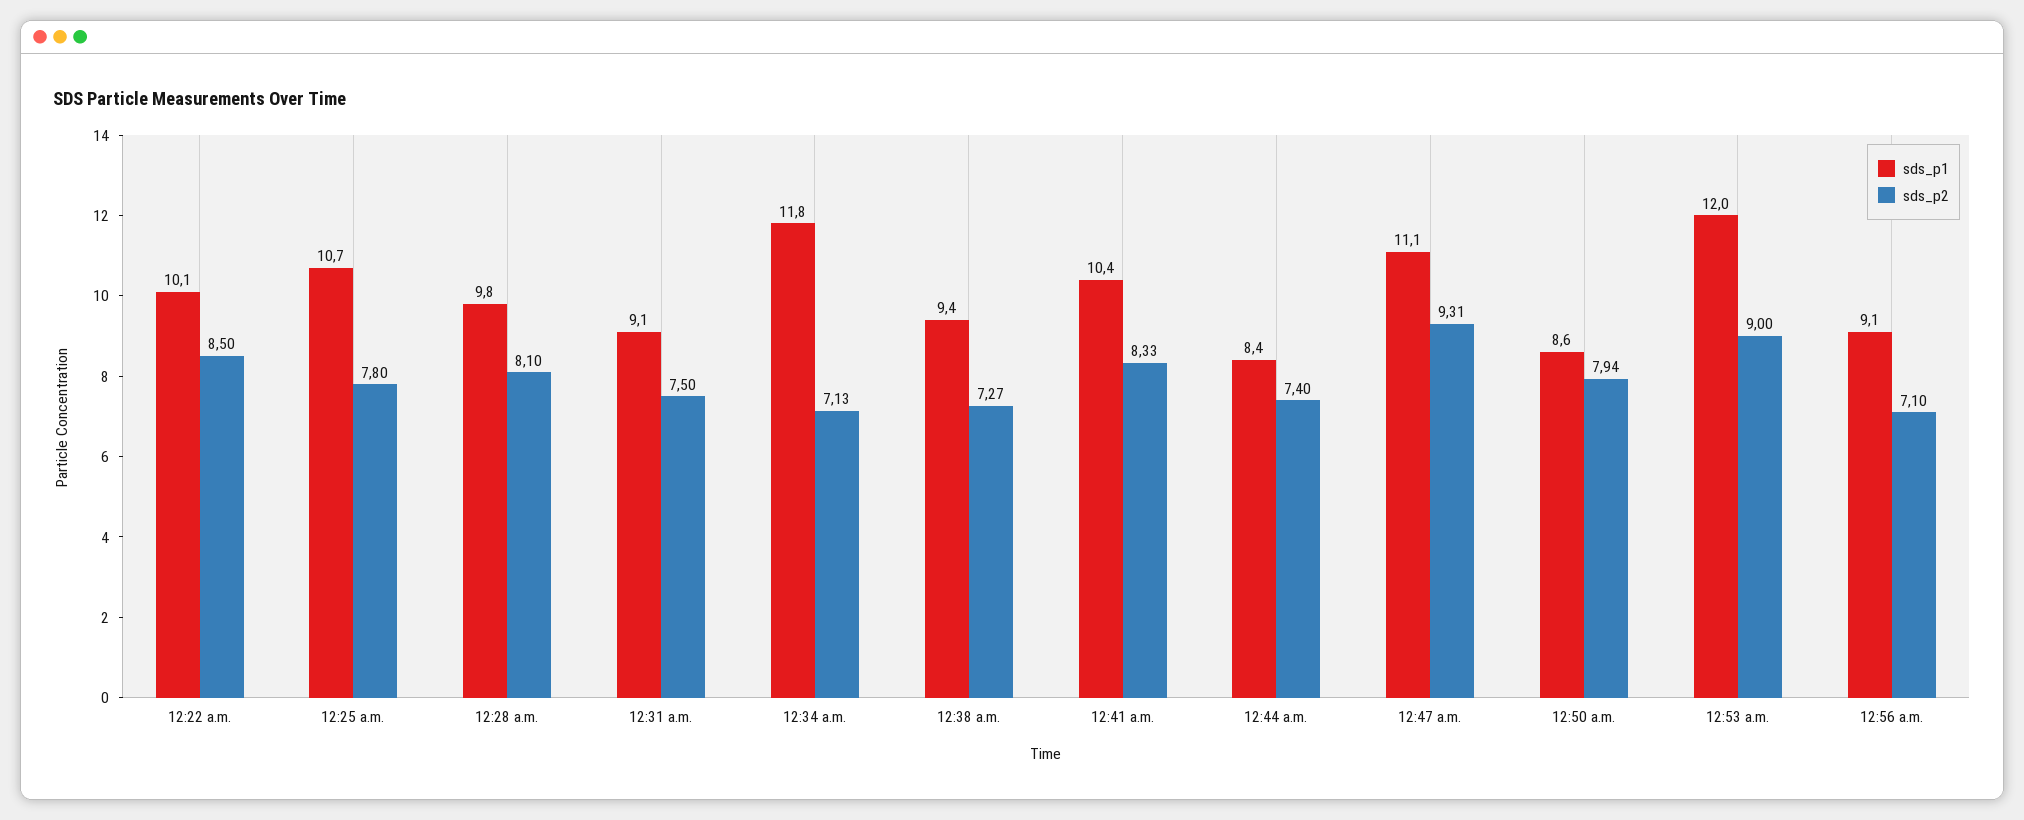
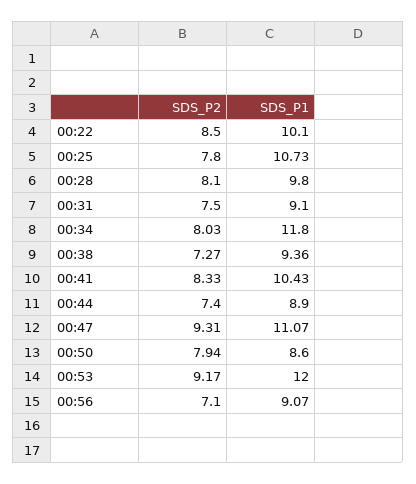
sds_p2, 12:34 a.m.: 7.13 -> 8.03
sds_p1, 12:44 a.m.: 8.4 -> 8.9
sds_p2, 12:53 a.m.: 9 -> 9.17

